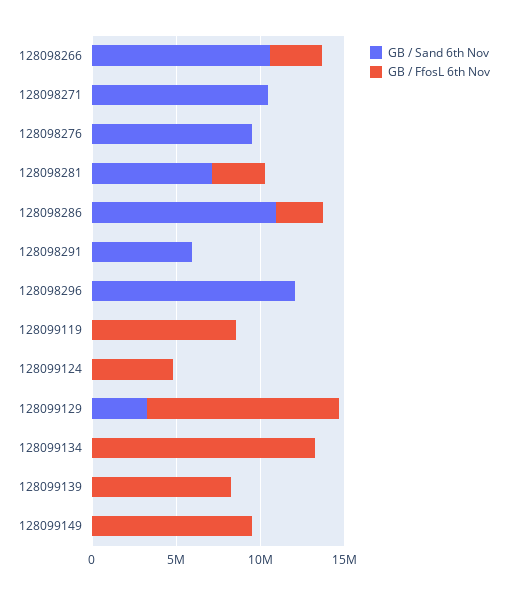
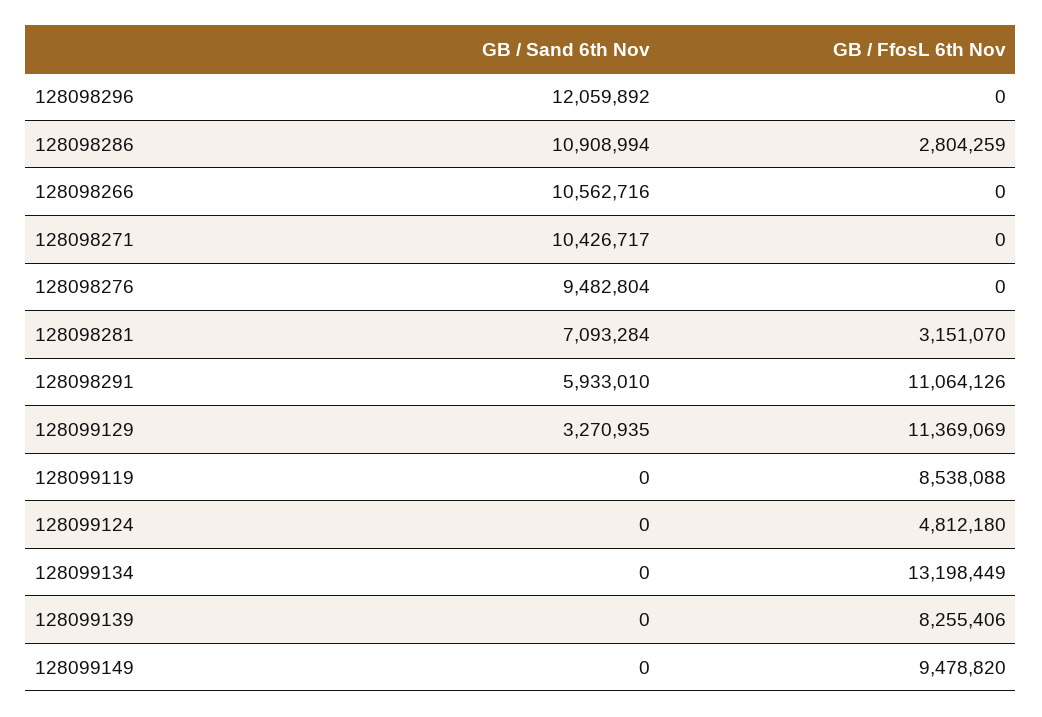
GB / FfosL 6th Nov, 128098266: 3000000 -> 0
GB / FfosL 6th Nov, 128098291: 0 -> 11064126

